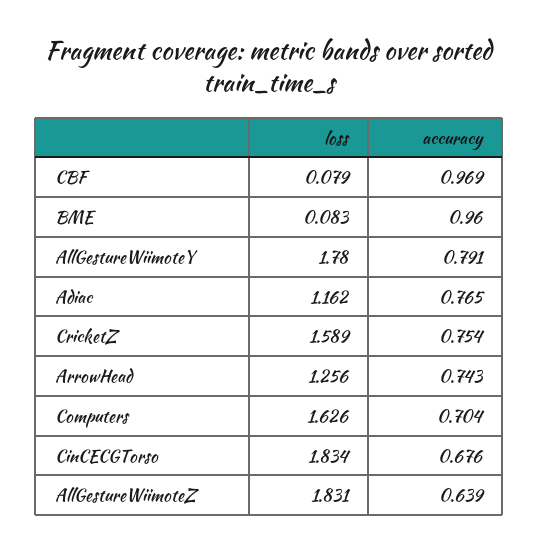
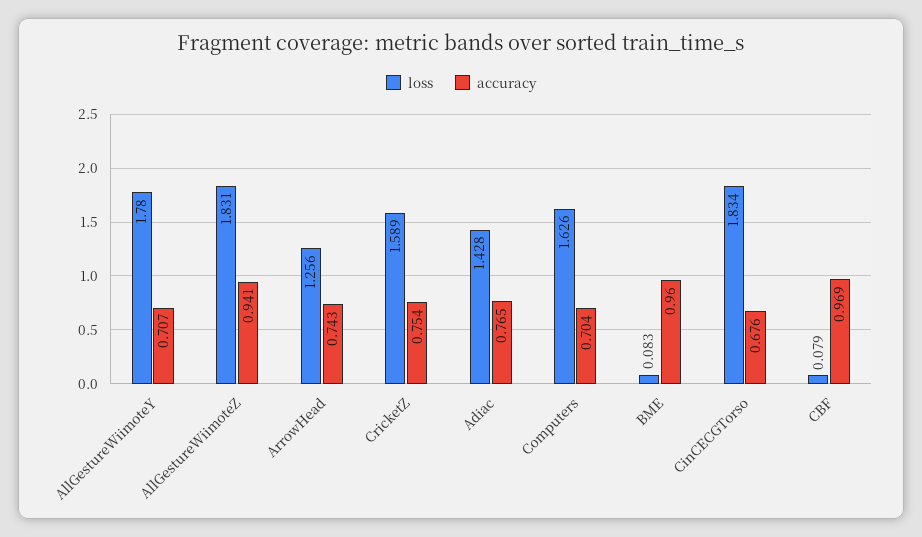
accuracy, AllGestureWiimoteY: 0.791 -> 0.707
loss, Adiac: 1.162 -> 1.428
accuracy, AllGestureWiimoteZ: 0.639 -> 0.941

